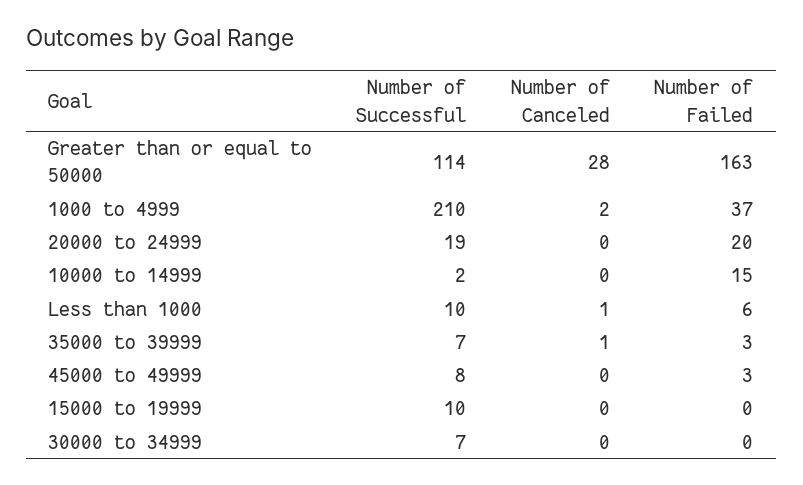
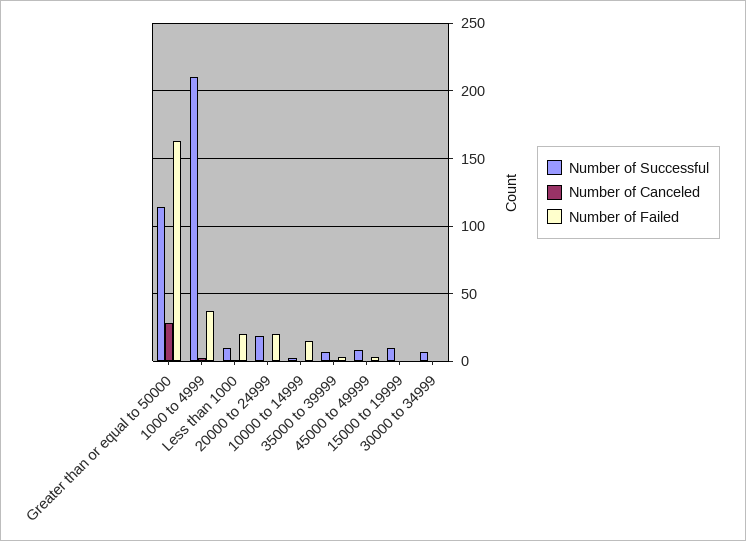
Number of Failed, Less than 1000: 6 -> 20

